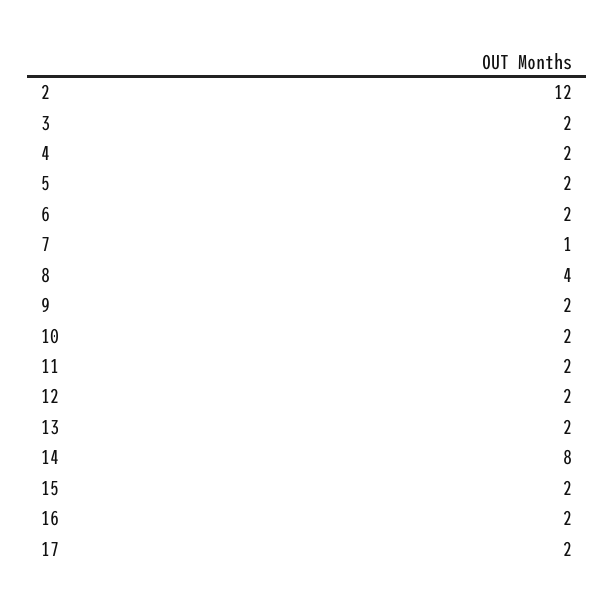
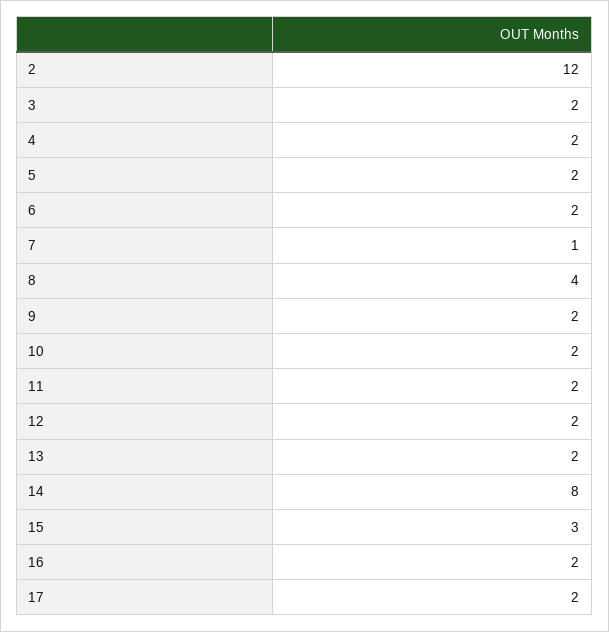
15: 2 -> 3

